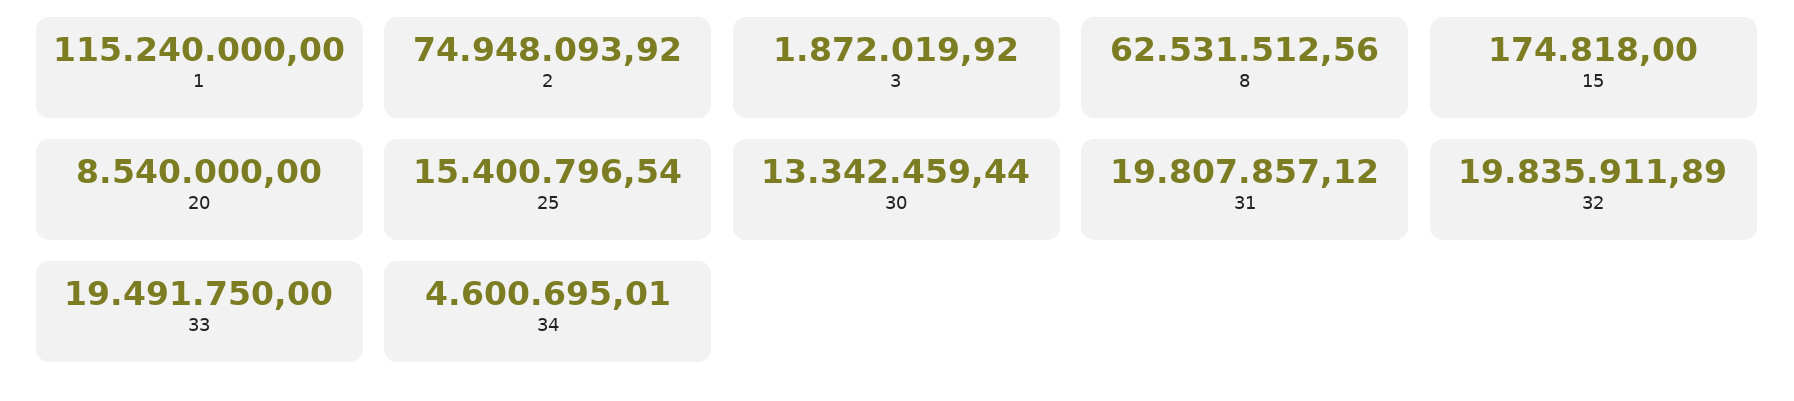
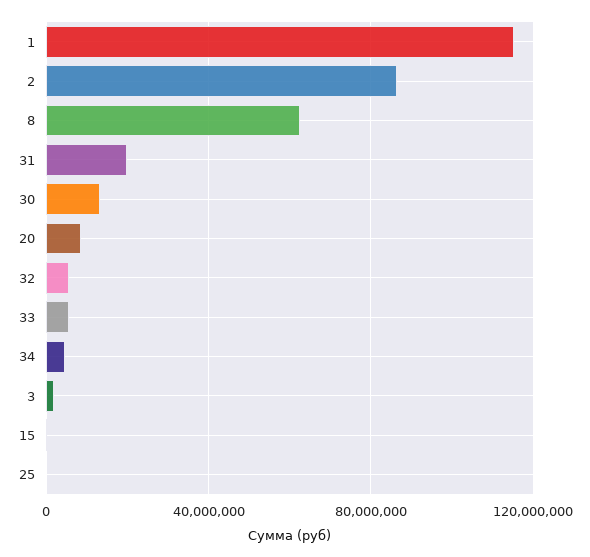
2: 74948093.92 -> 85000000
25: 15400796.54 -> 0
32: 19835911.89 -> 5000000
33: 19491750 -> 5000000

